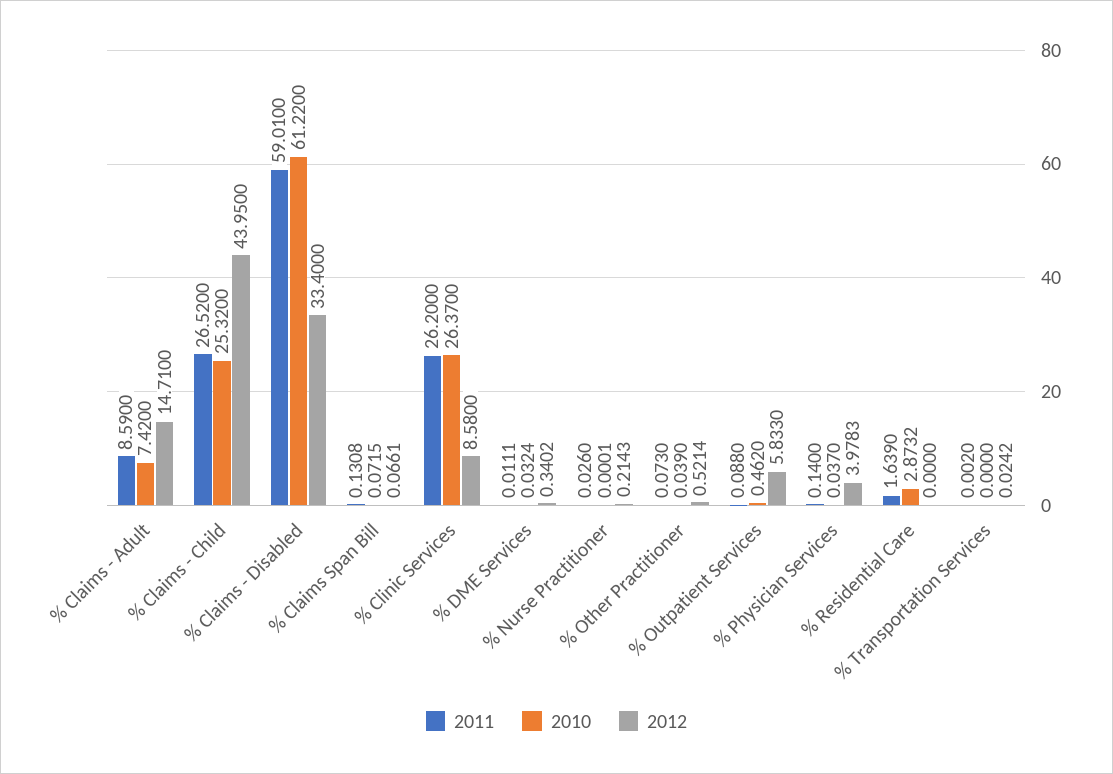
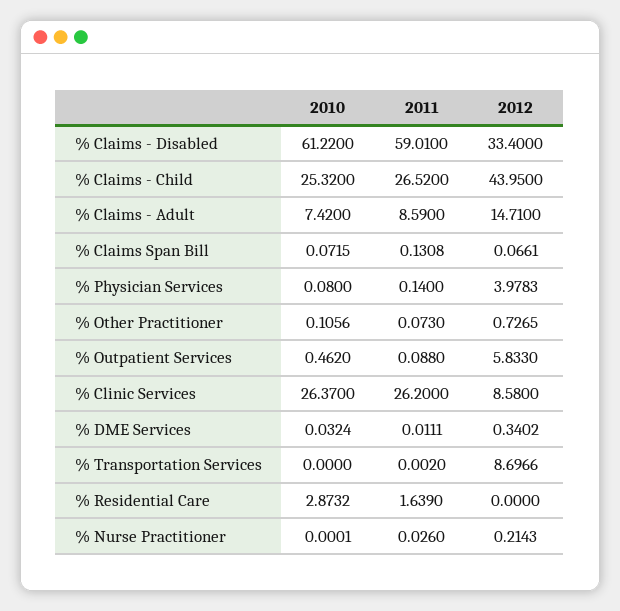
2010, % Other Practitioner: 0.039 -> 0.1056
2012, % Other Practitioner: 0.5214 -> 0.7265
2010, % Physician Services: 0.037 -> 0.08
2012, % Transportation Services: 0.0242 -> 8.6966

